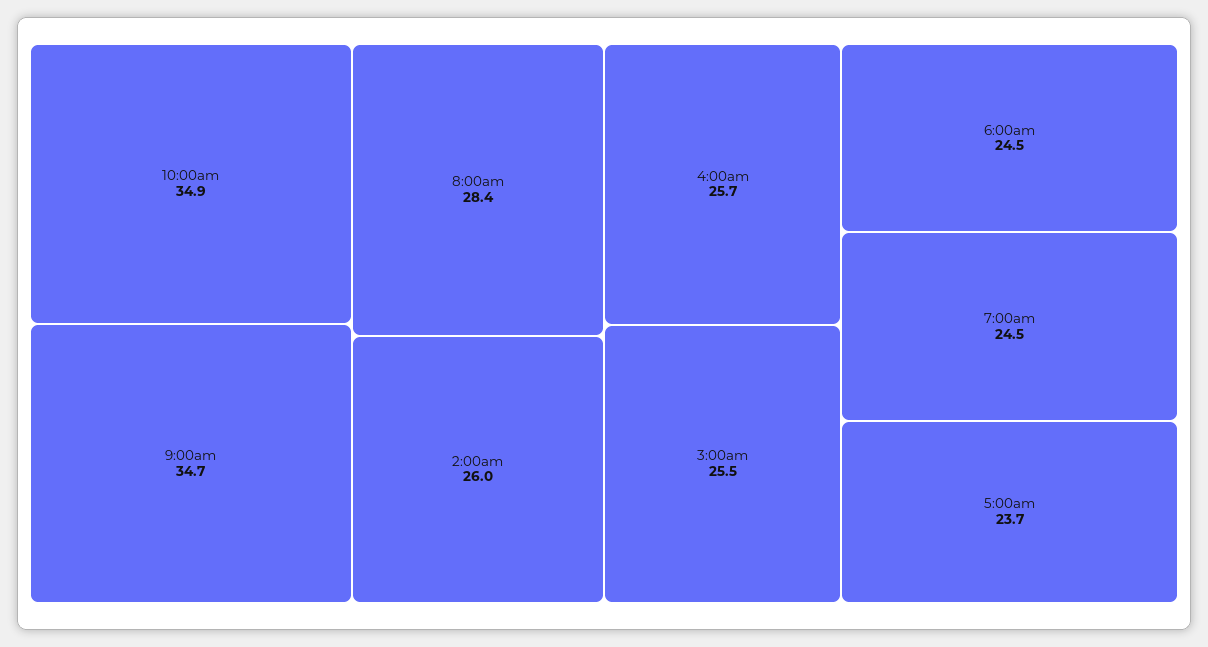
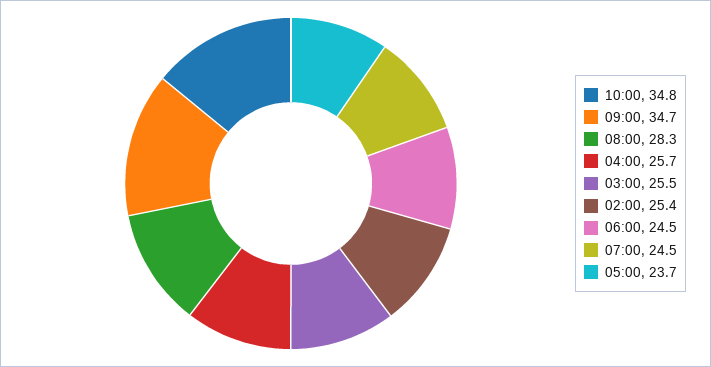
10:00am: 34.9 -> 34.8
8:00am: 28.4 -> 28.3
2:00am: 26 -> 25.4

